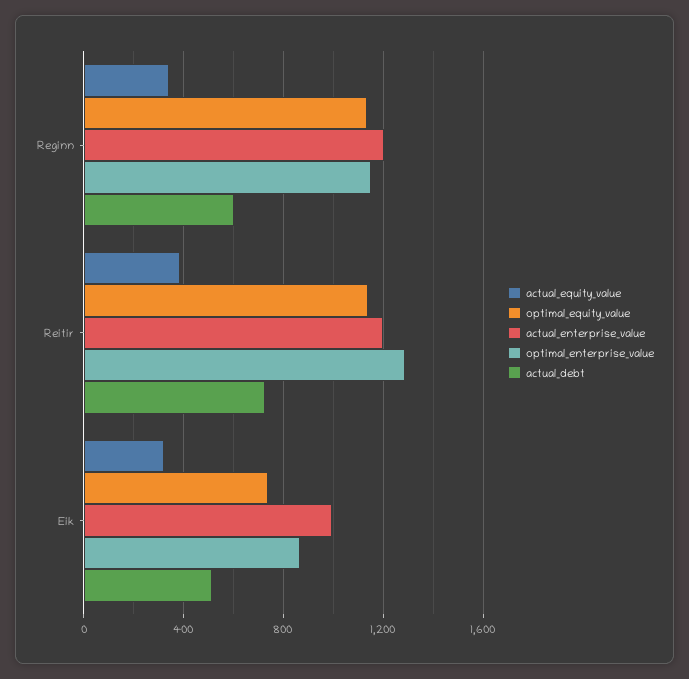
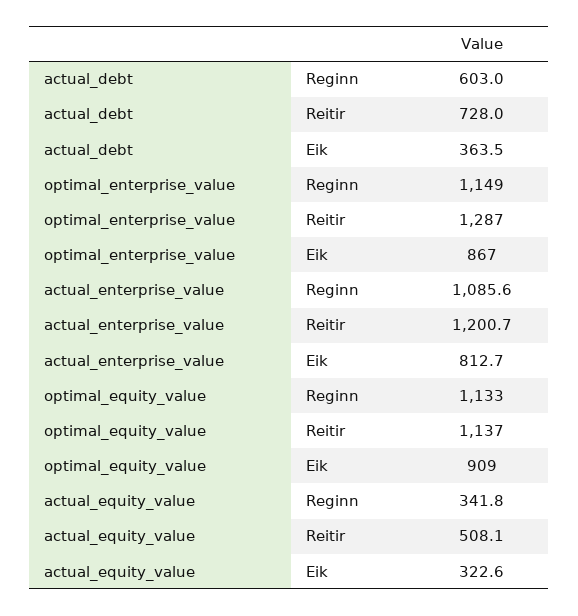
actual_enterprise_value, Reginn: 1200 -> 1085.6
actual_equity_value, Reitir: 400 -> 508.1
optimal_equity_value, Eik: 750 -> 909
actual_enterprise_value, Eik: 1000 -> 812.7
actual_debt, Eik: 500 -> 363.5

